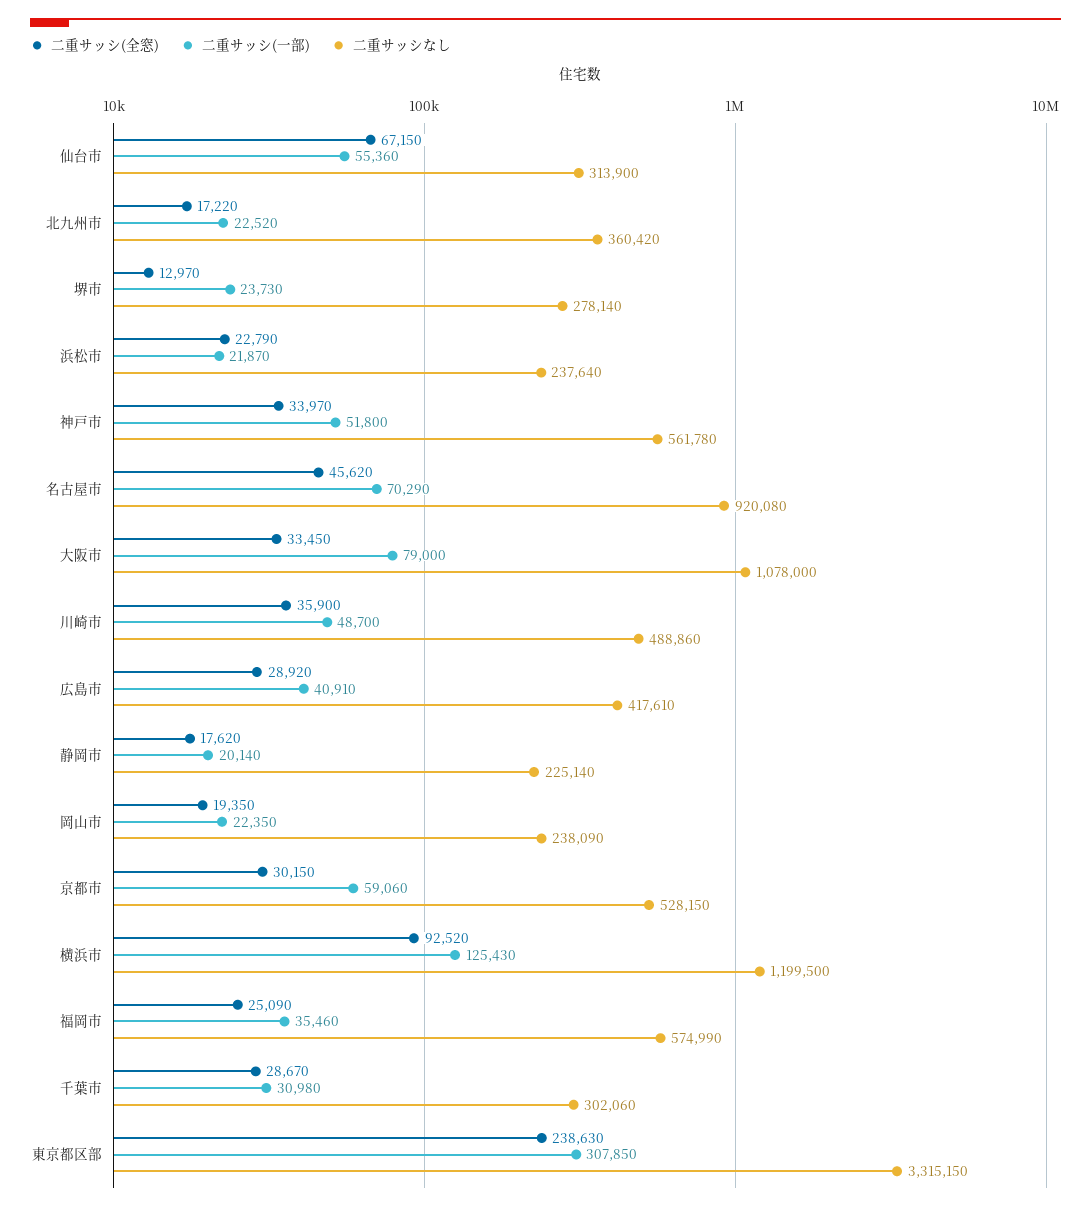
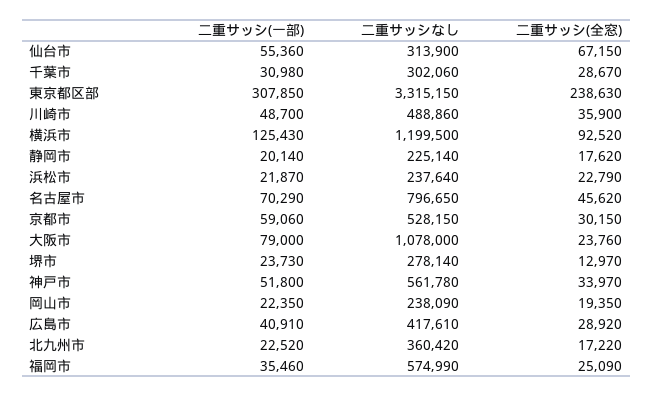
二重サッシなし, 名古屋市: 920080 -> 796650
二重サッシ(全窓), 大阪市: 33450 -> 23760

